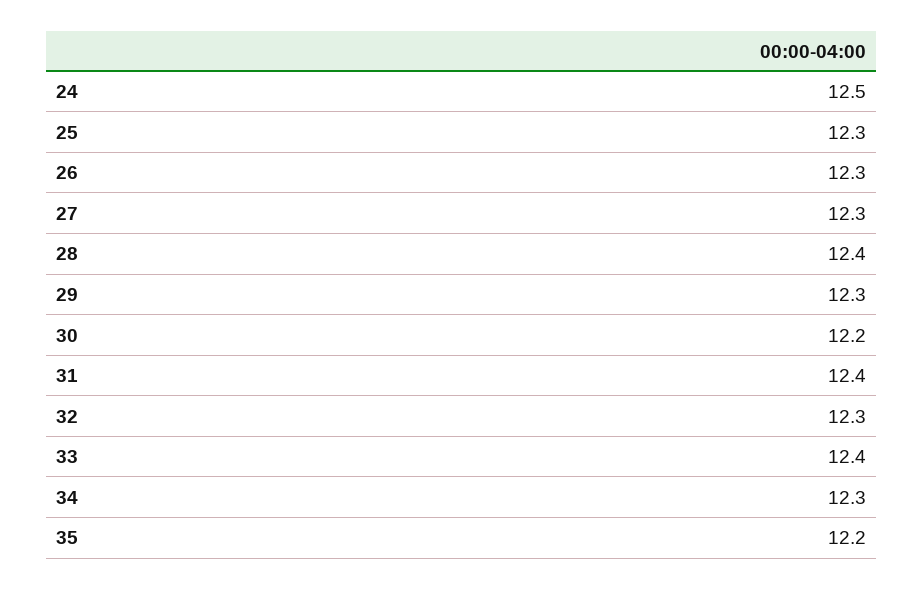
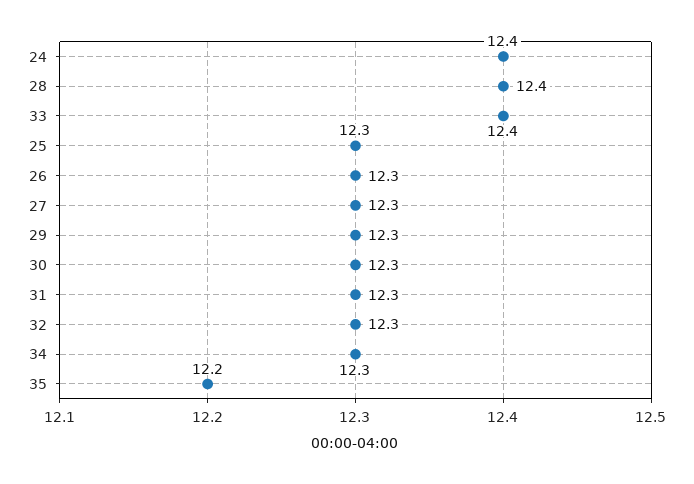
24: 12.5 -> 12.4
30: 12.2 -> 12.3
31: 12.4 -> 12.3

